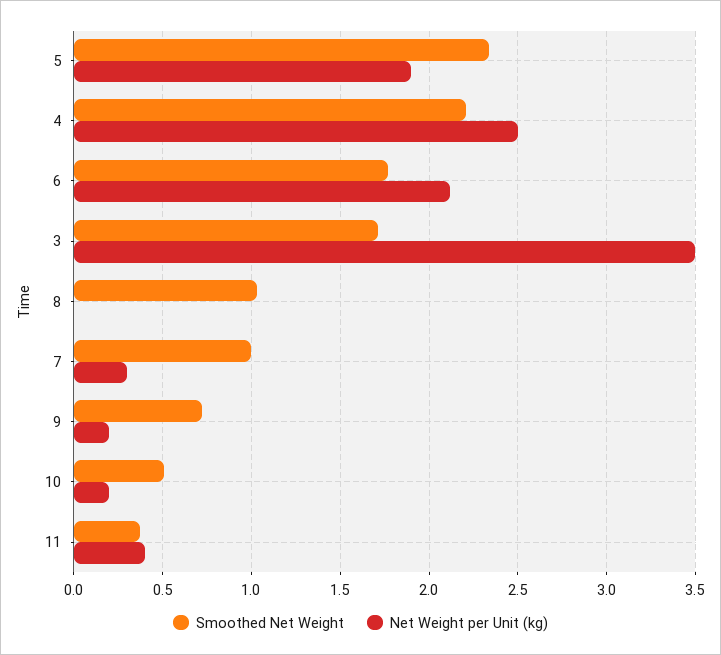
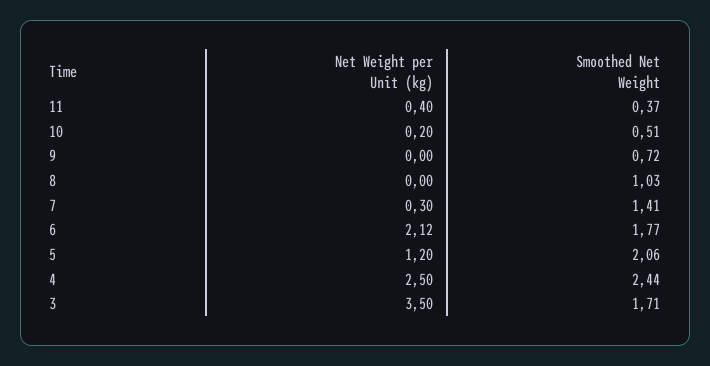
Smoothed Net Weight, 5: 2.35 -> 2.06
Net Weight per Unit (kg), 5: 1.9 -> 1.2
Smoothed Net Weight, 4: 2.2 -> 2.44
Smoothed Net Weight, 7: 1 -> 1.41
Net Weight per Unit (kg), 9: 0.2 -> 0

